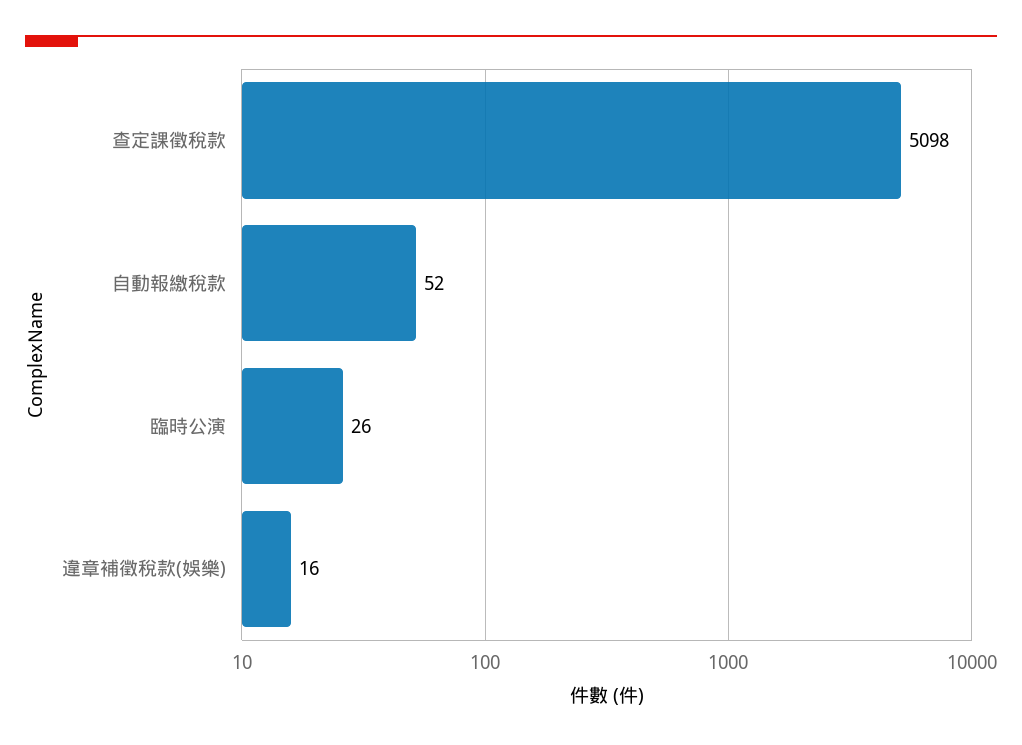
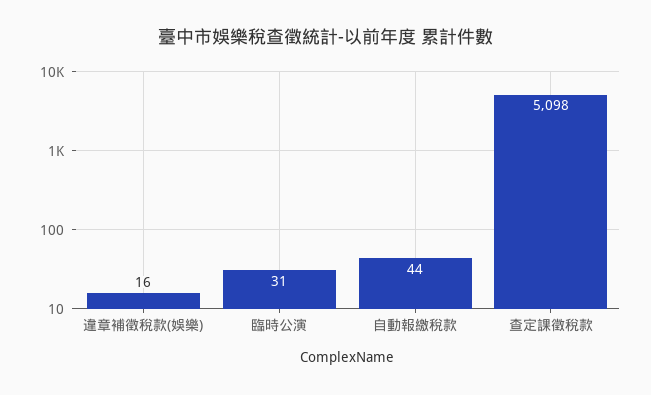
自動報繳稅款: 52 -> 44
臨時公演: 26 -> 31

